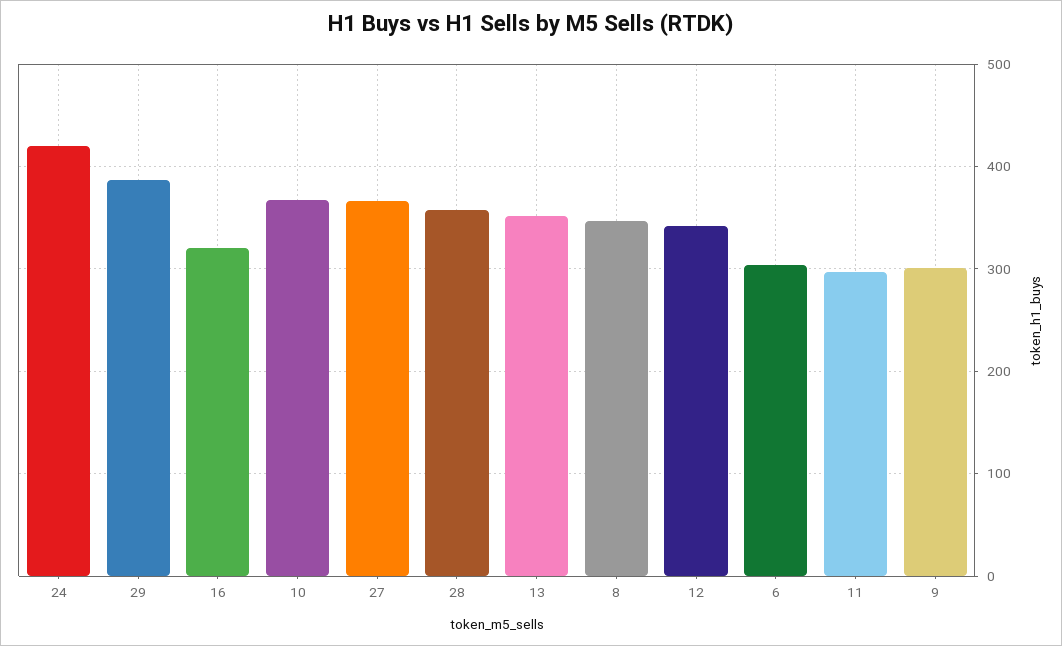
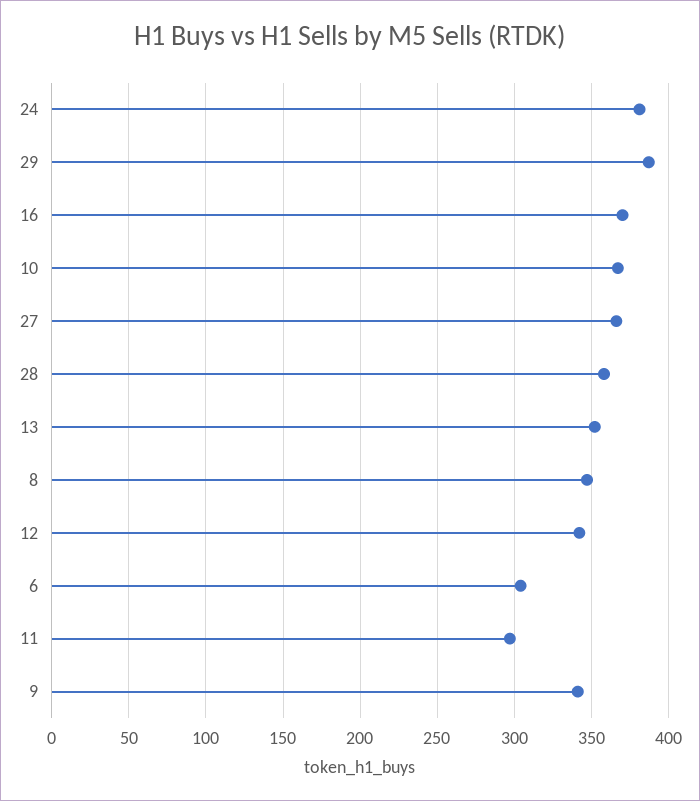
24: 420 -> 380
16: 320 -> 370
9: 300 -> 340

